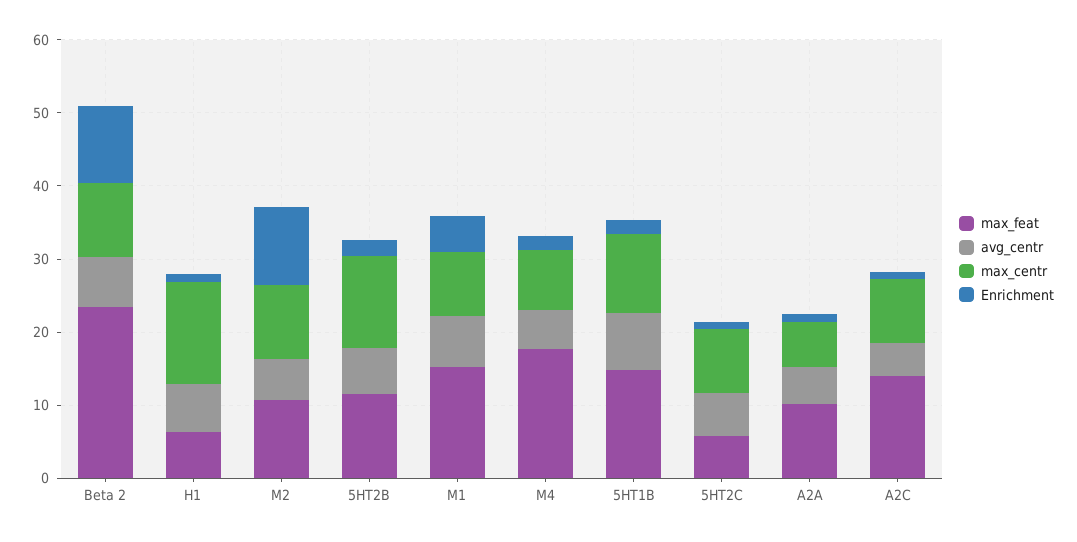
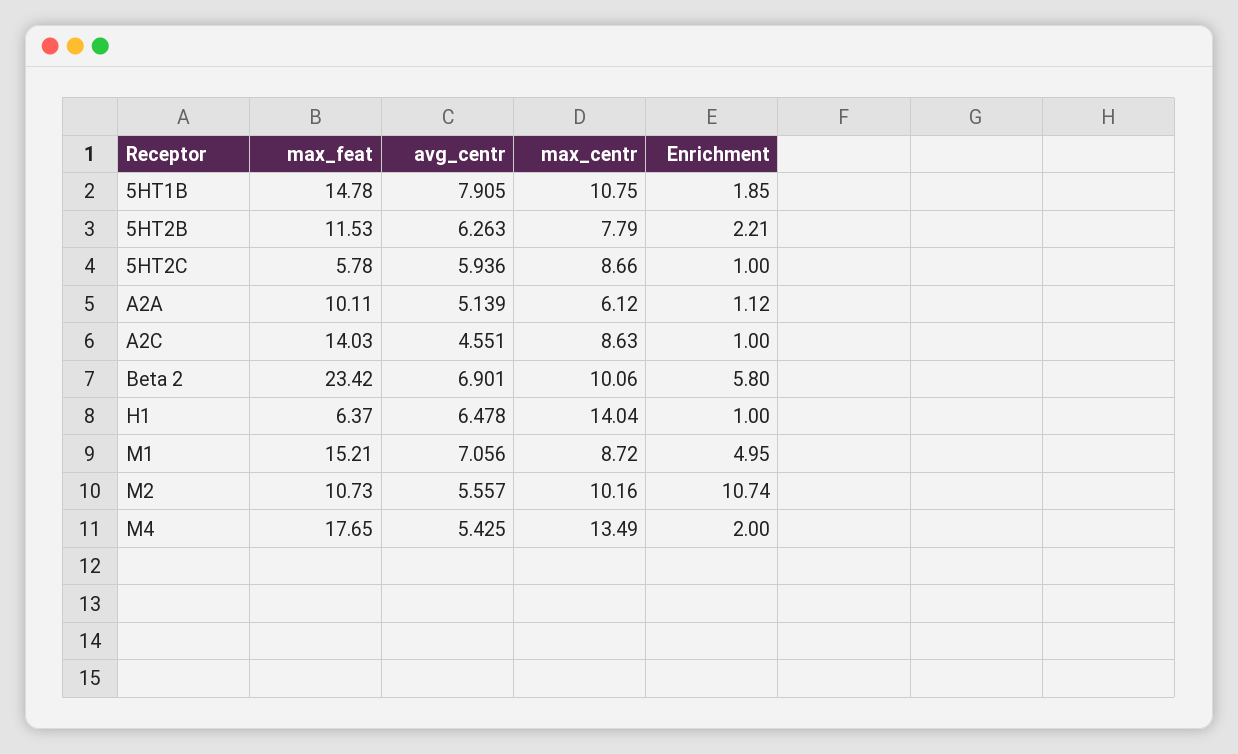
Enrichment, Beta 2: 10 -> 5.8
max_centr, 5HT2B: 12 -> 7.79
max_centr, M4: 8 -> 13.49

